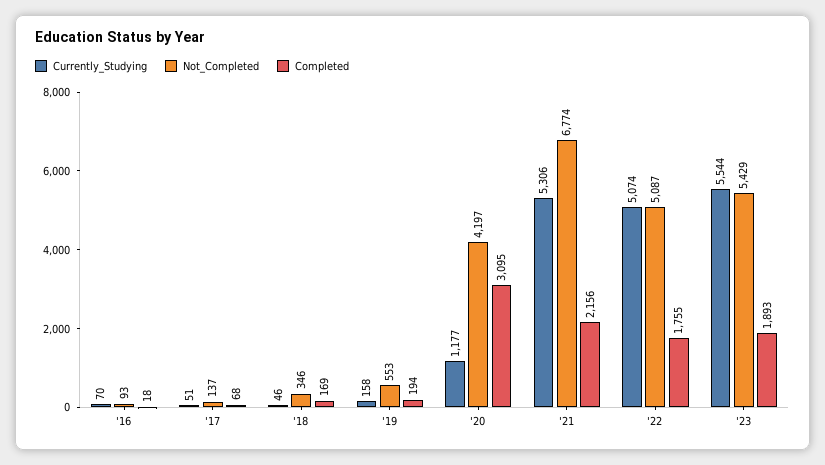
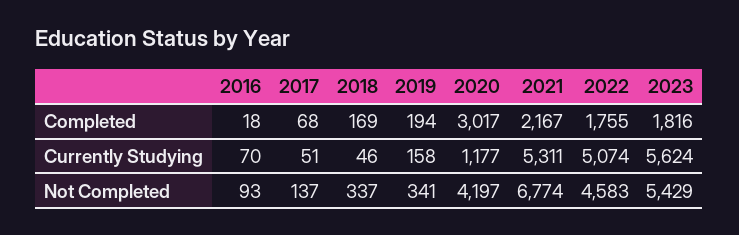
Not_Completed, '18: 346 -> 337
Not_Completed, '19: 553 -> 341
Completed, '20: 3095 -> 3017
Currently_Studying, '21: 5306 -> 5311
Completed, '21: 2156 -> 2167
Not_Completed, '22: 5087 -> 4583
Currently_Studying, '23: 5544 -> 5624
Completed, '23: 1893 -> 1816

